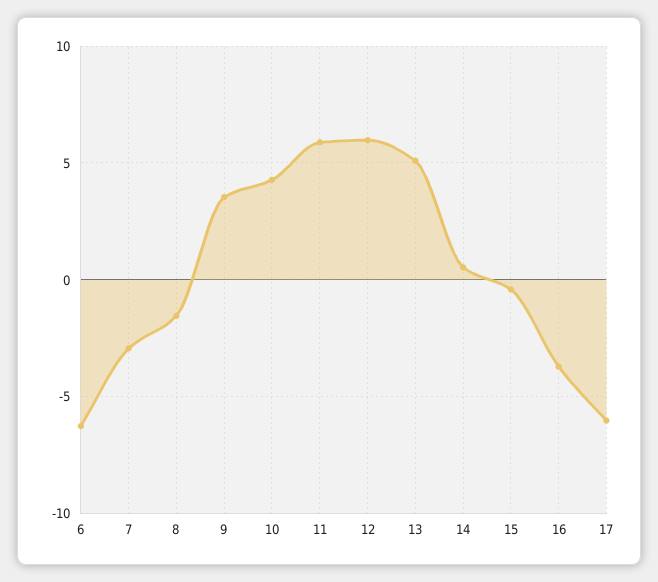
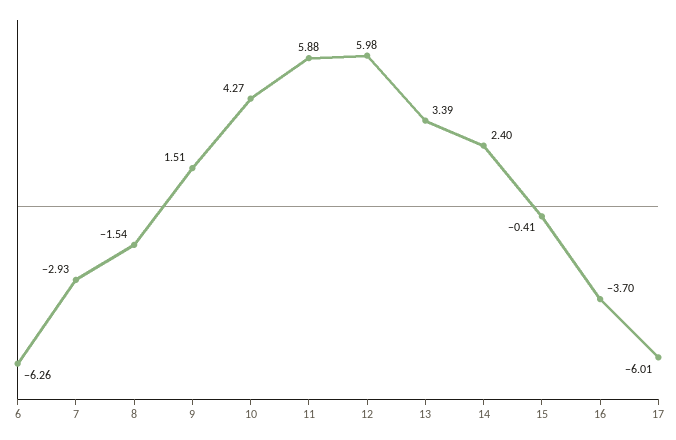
9: 3.5 -> 1.51
13: 5 -> 3.39
14: 0.5 -> 2.4

